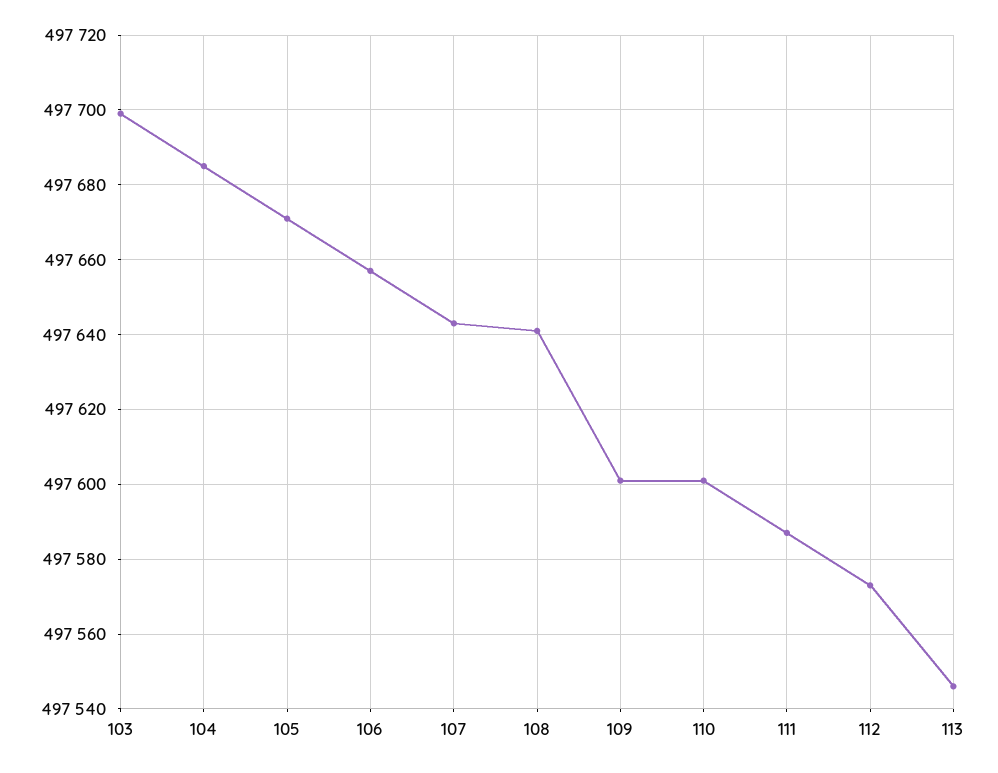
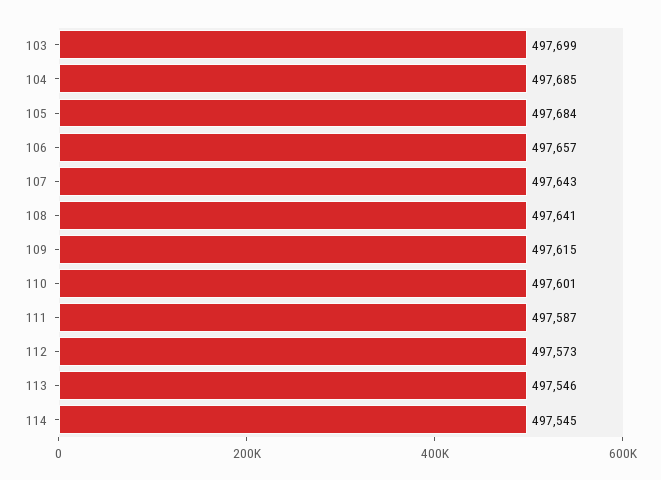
105: 497670 -> 497684
109: 497600 -> 497615
114: none -> 497545

